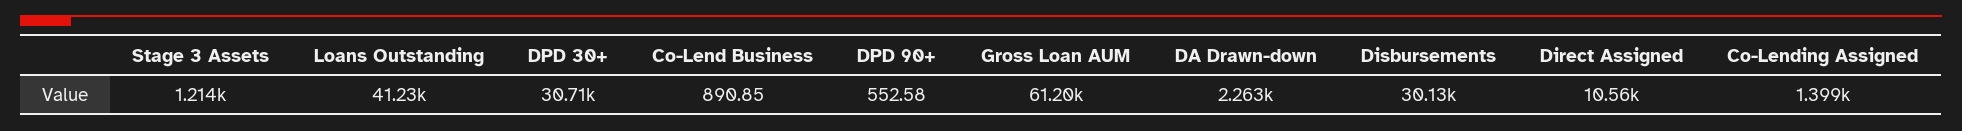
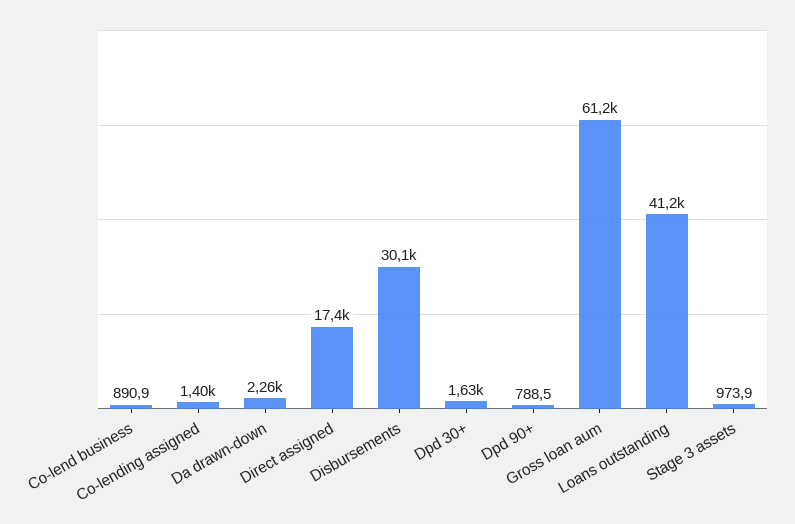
Stage 3 Assets: 1214 -> 973.9
DPD 30+: 30710 -> 1630
DPD 90+: 552.58 -> 788.5
Direct Assigned: 10560 -> 17400

